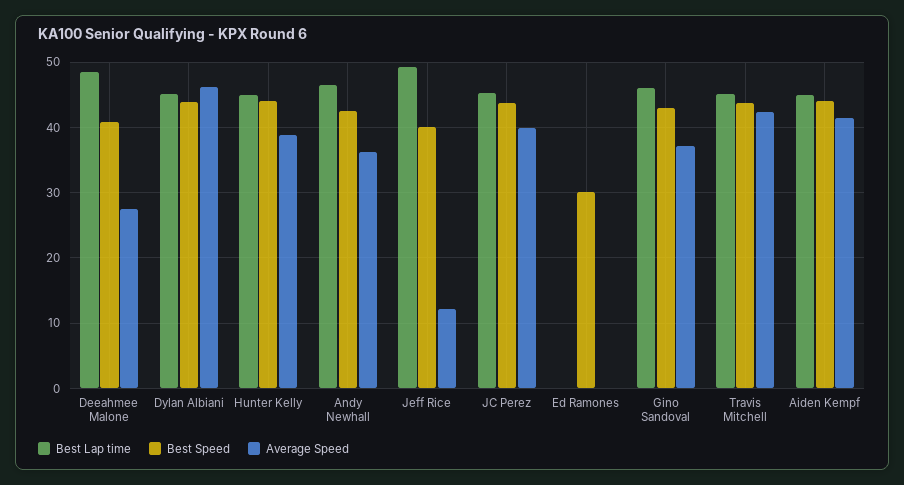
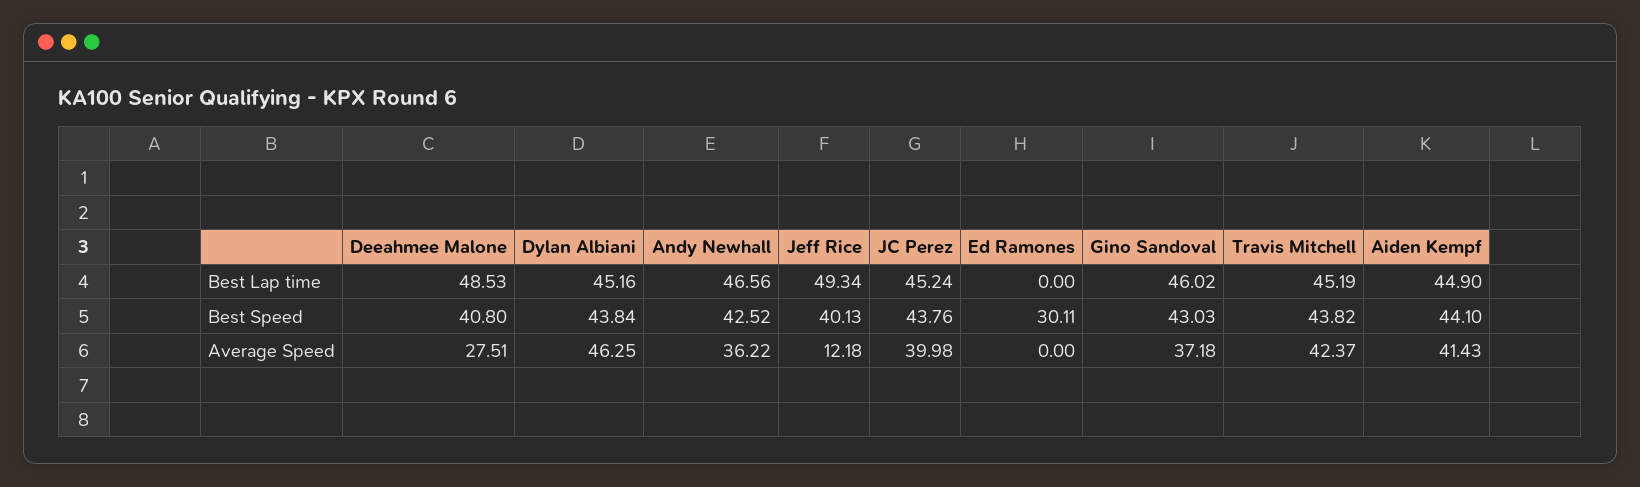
Best Lap time, Hunter Kelly: 45 -> none
Best Speed, Hunter Kelly: 44 -> none
Average Speed, Hunter Kelly: 39 -> none

